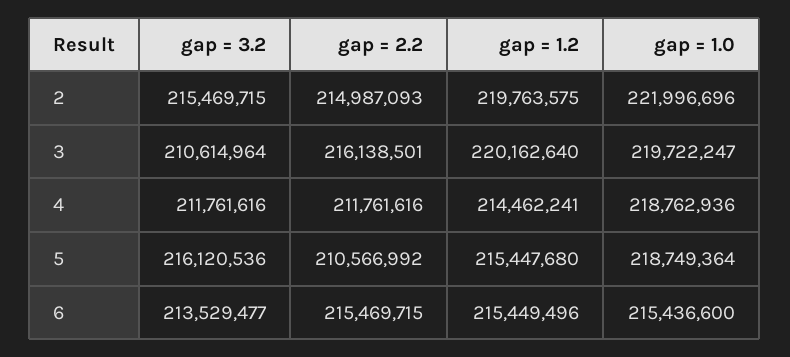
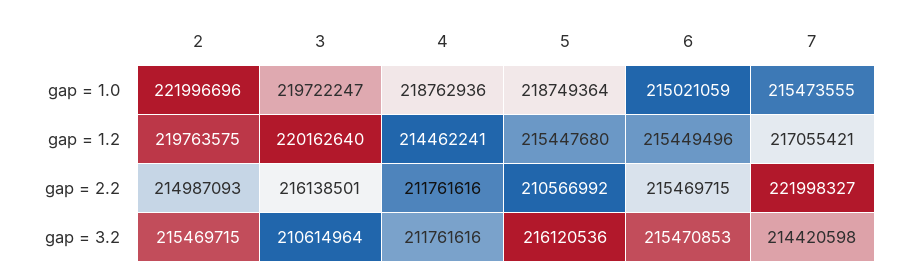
gap = 3.2, 6: 213529477 -> 215470853
gap = 1.0, 6: 215436600 -> 215021059
gap = 1.0, 7: none -> 215473555
gap = 1.2, 7: none -> 217055421
gap = 2.2, 7: none -> 221998327
gap = 3.2, 7: none -> 214420598

